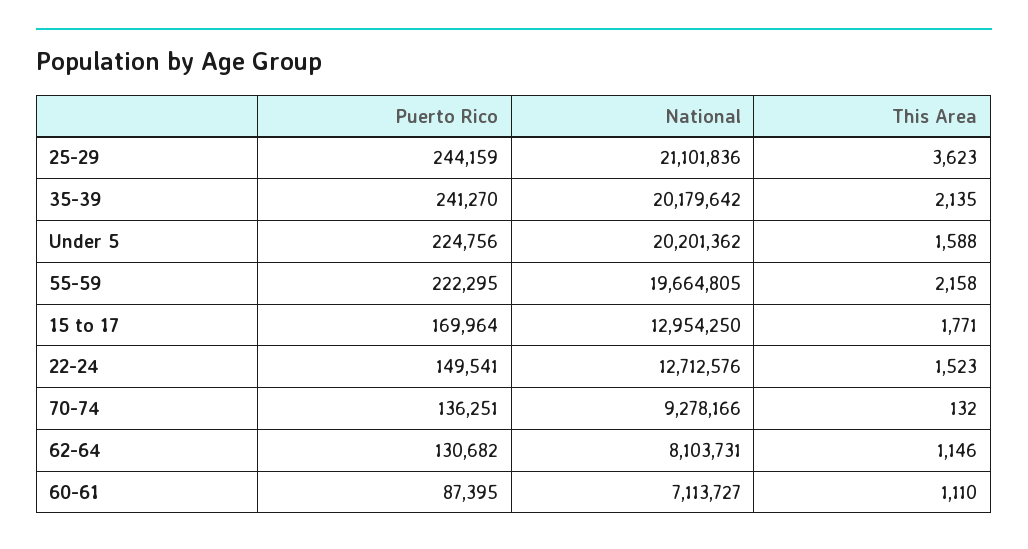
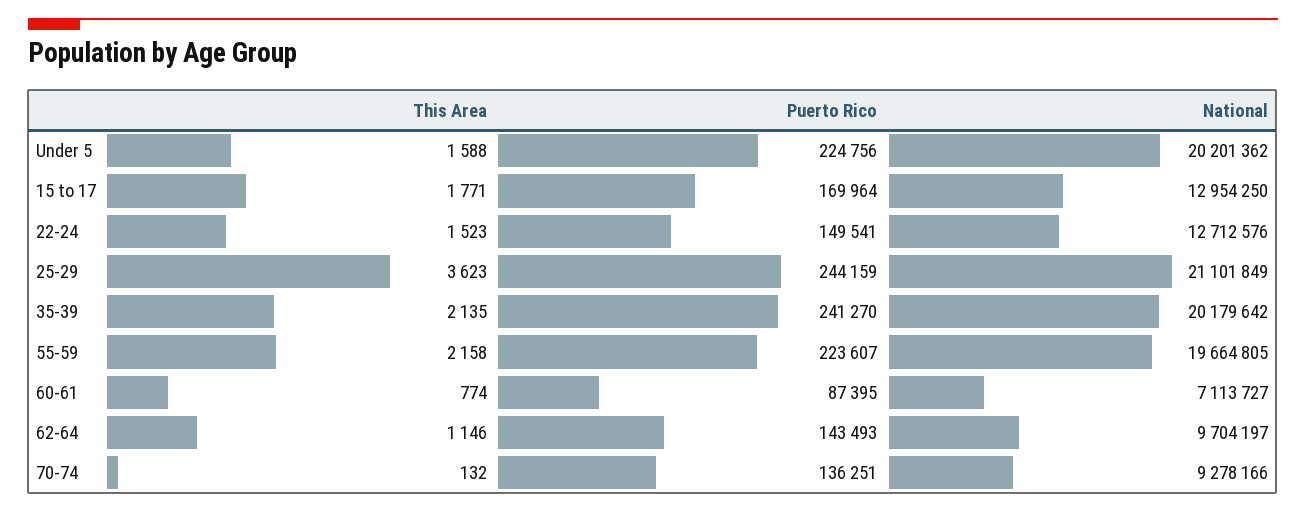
National, 25-29: 21101836 -> 21101849
Puerto Rico, 55-59: 222295 -> 223607
Puerto Rico, 62-64: 130682 -> 143493
National, 62-64: 8103731 -> 9704197
This Area, 60-61: 1110 -> 774

